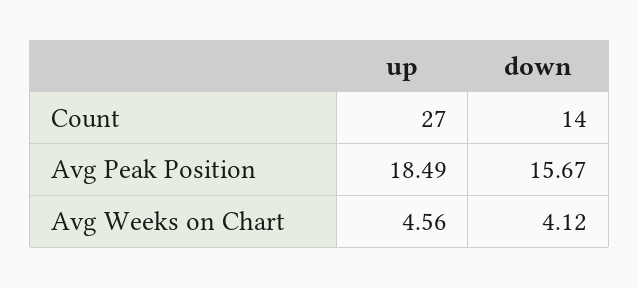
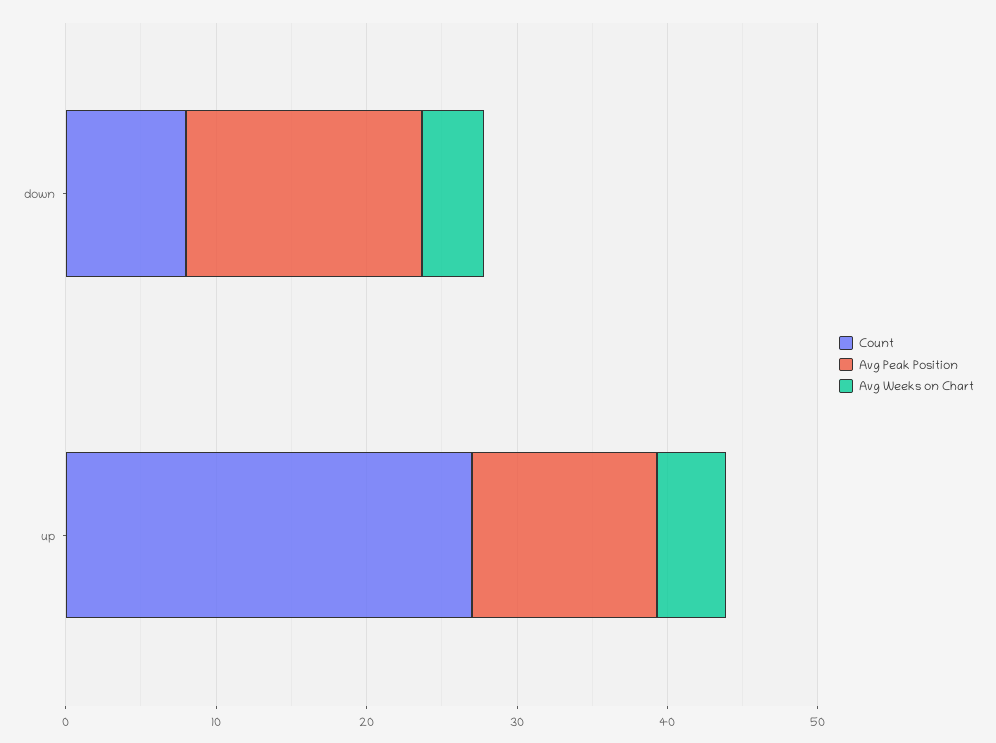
Count, down: 14 -> 8
Avg Peak Position, up: 18.49 -> 12

